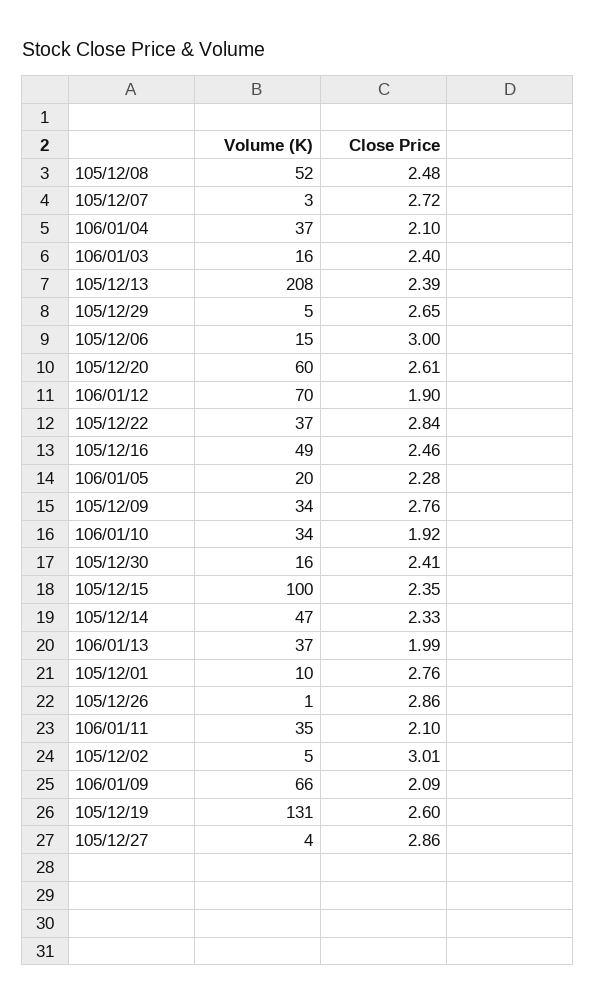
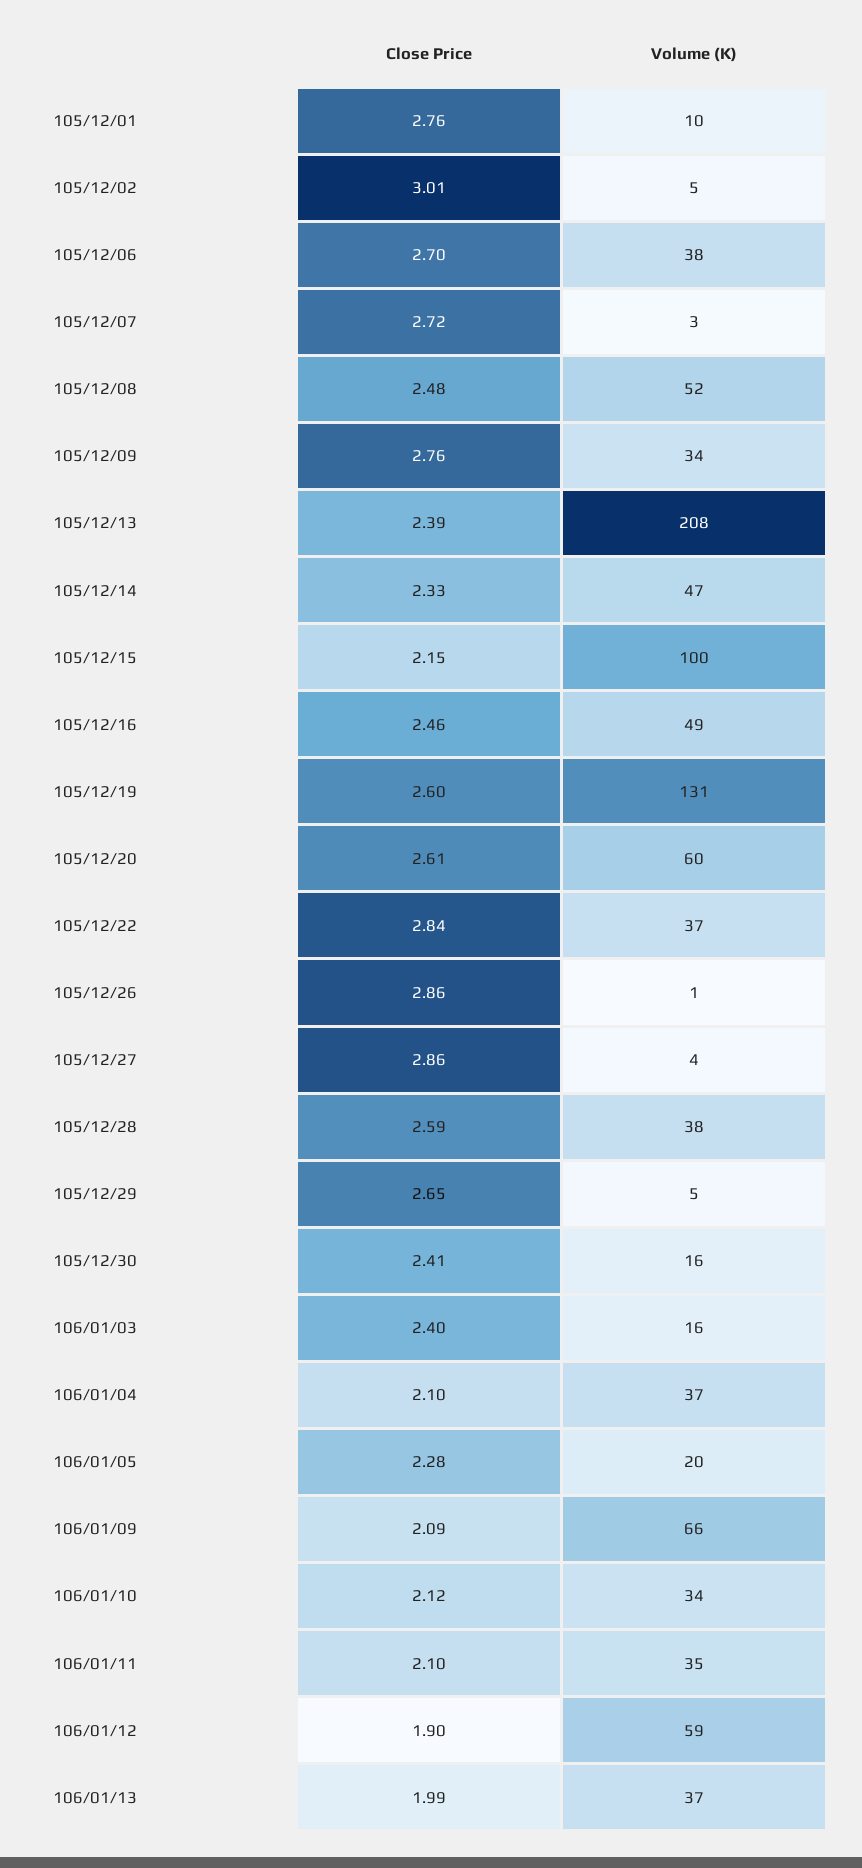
Volume (K), 105/12/06: 15 -> 38
Close Price, 105/12/06: 3 -> 2.7
Volume (K), 106/01/12: 70 -> 59
Close Price, 106/01/10: 1.92 -> 2.12
Close Price, 105/12/15: 2.35 -> 2.15
Close Price, 105/12/28: none -> 2.59
Volume (K), 105/12/28: none -> 38

